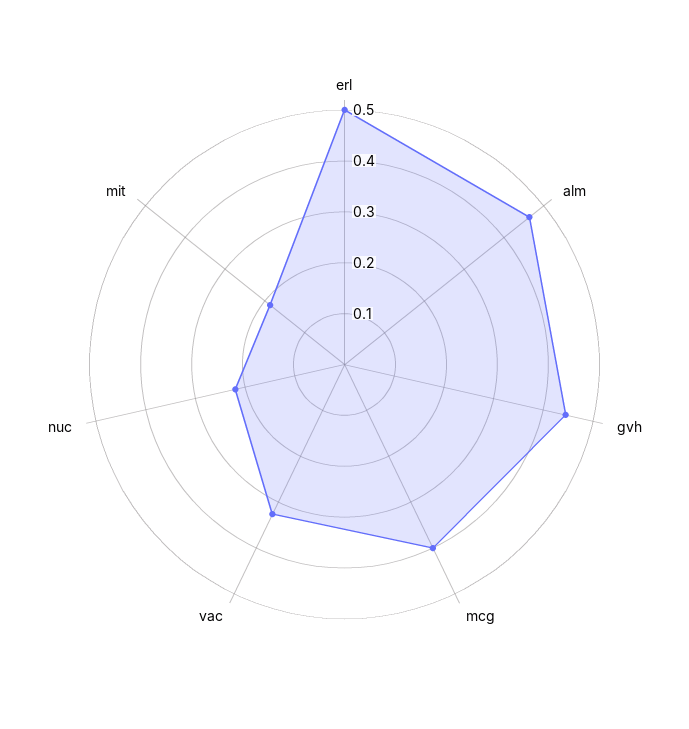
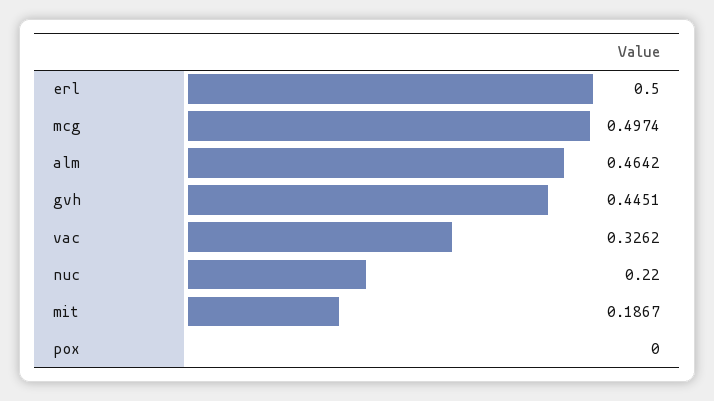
mcg: 0.4 -> 0.4974
pox: none -> 0

